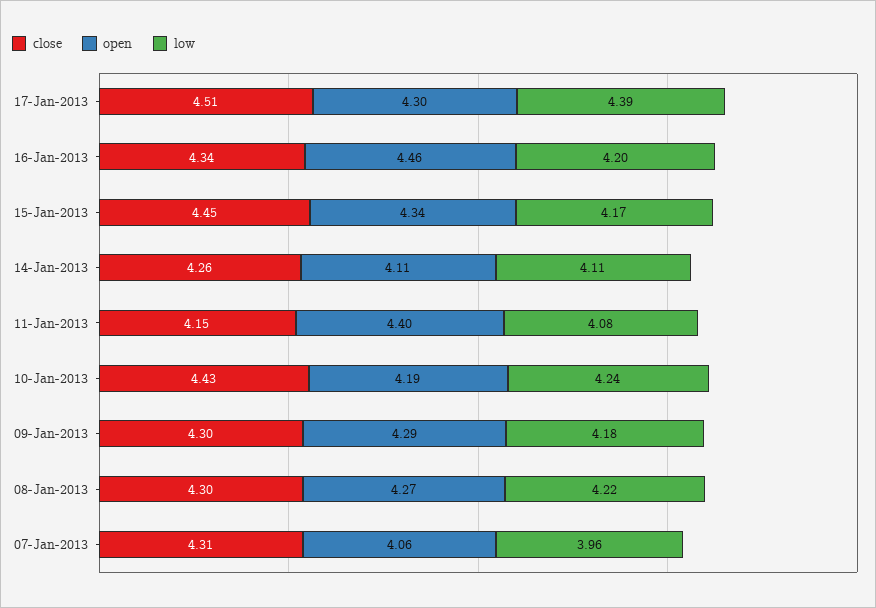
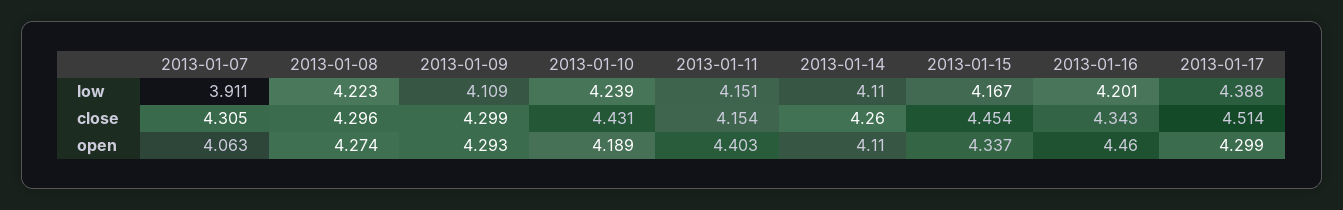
low, 11-Jan-2013: 4.08 -> 4.151
low, 09-Jan-2013: 4.18 -> 4.109
low, 07-Jan-2013: 3.96 -> 3.911

